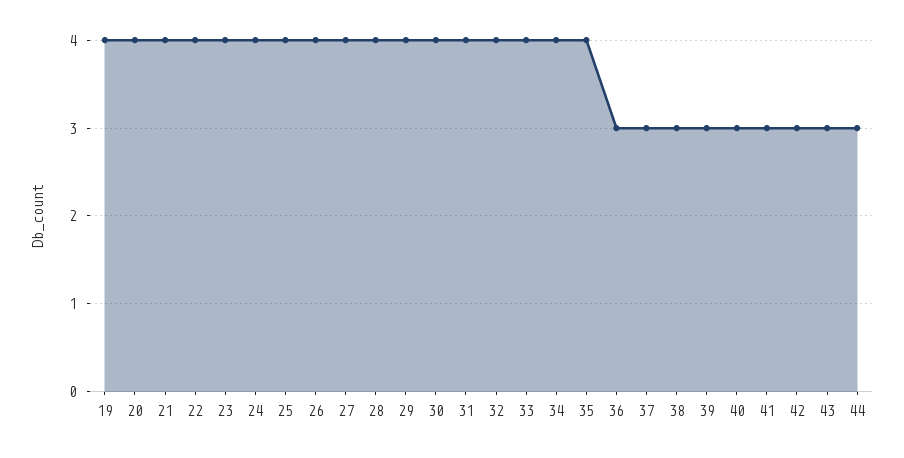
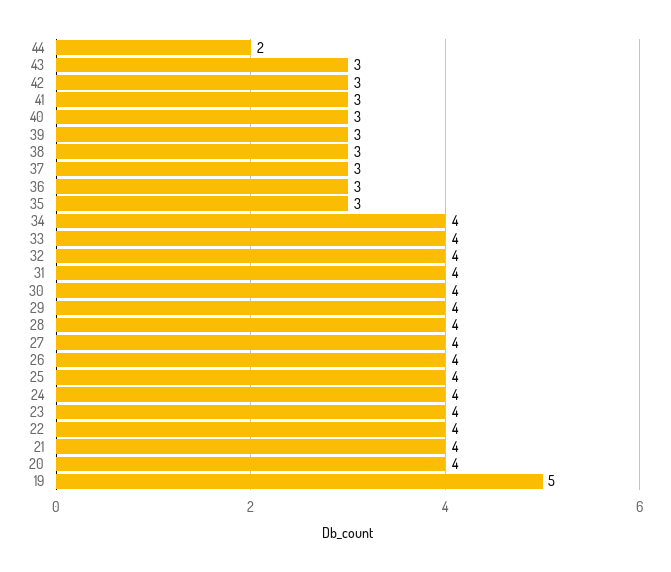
19: 4 -> 5
35: 4 -> 3
44: 3 -> 2

